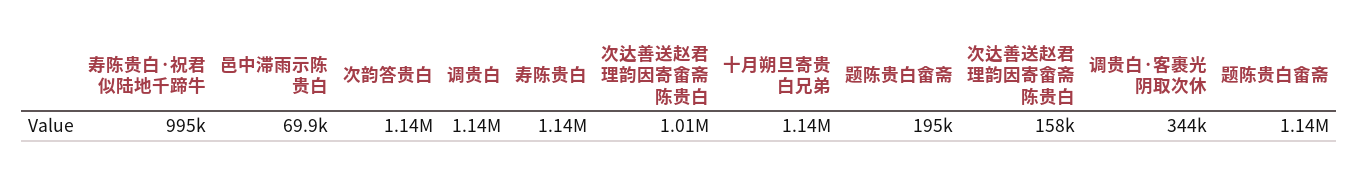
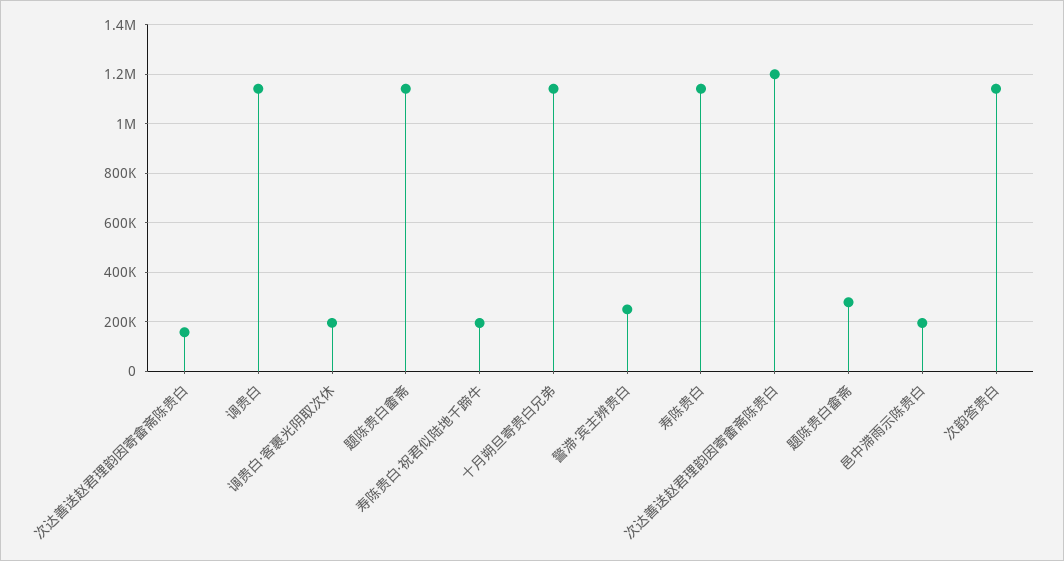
寿陈贵白·祝君似陆地千蹄牛: 995000 -> 200000
邑中滞雨示陈贵白: 69900 -> 200000
次达善送赵君理韵因寄畬斋陈贵白: 1010000 -> 1200000
题陈贵白畲斋: 195000 -> 275000
调贵白·客裹光阴取次休: 344000 -> 200000
警滞·宾主辨贵白: none -> 250000

